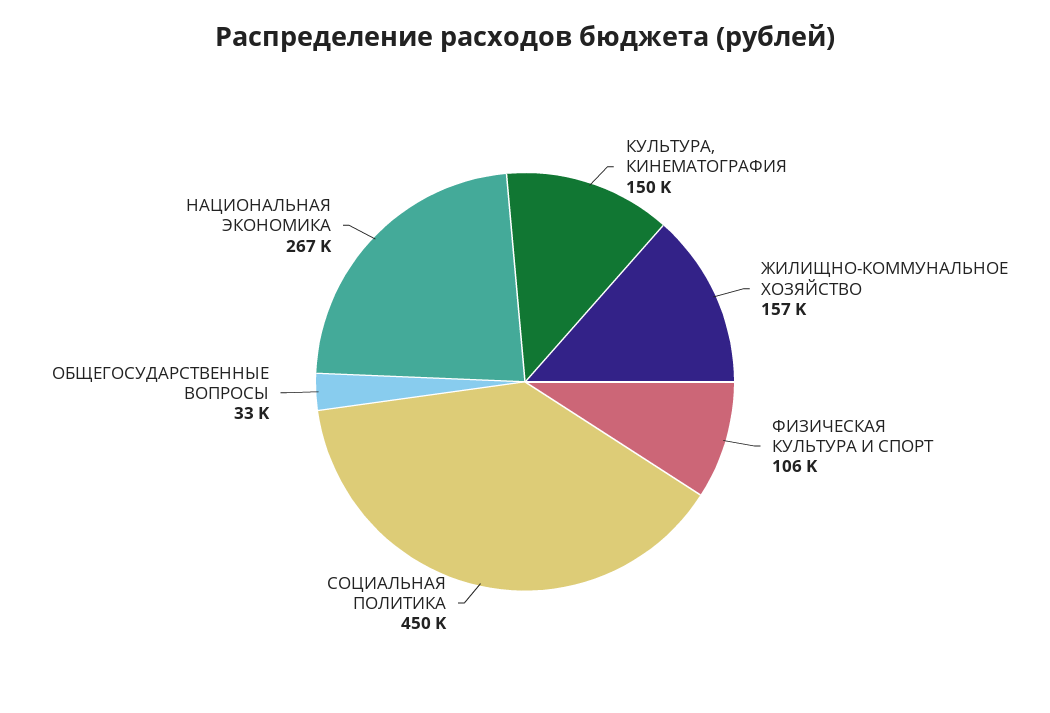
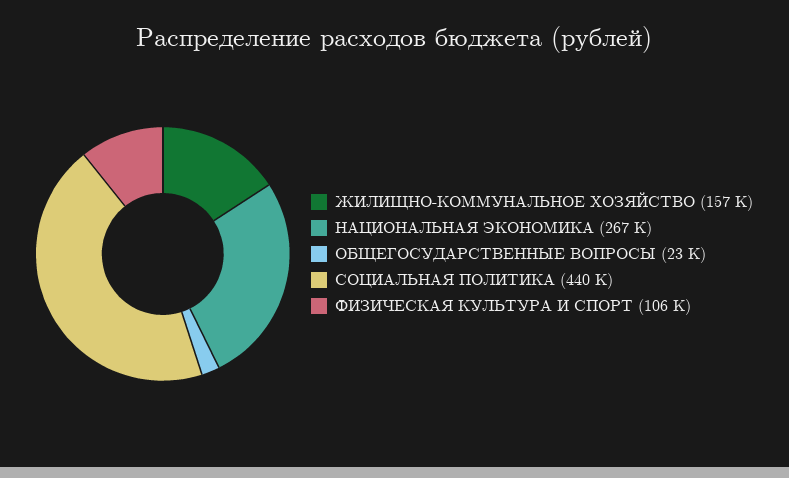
КУЛЬТУРА, КИНЕМАТОГРАФИЯ: 150000 -> none
СОЦИАЛЬНАЯ ПОЛИТИКА: 450000 -> 440000
ОБЩЕГОСУДАРСТВЕННЫЕ ВОПРОСЫ: 33000 -> 23000

